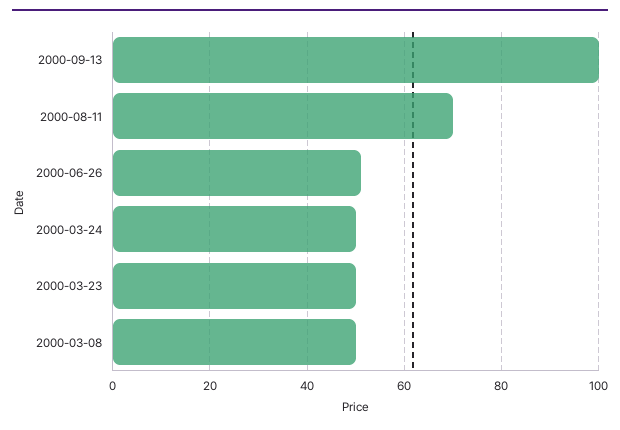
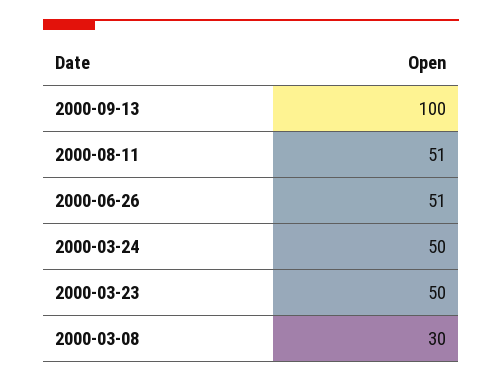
2000-08-11: 70 -> 51
2000-03-08: 50 -> 30

